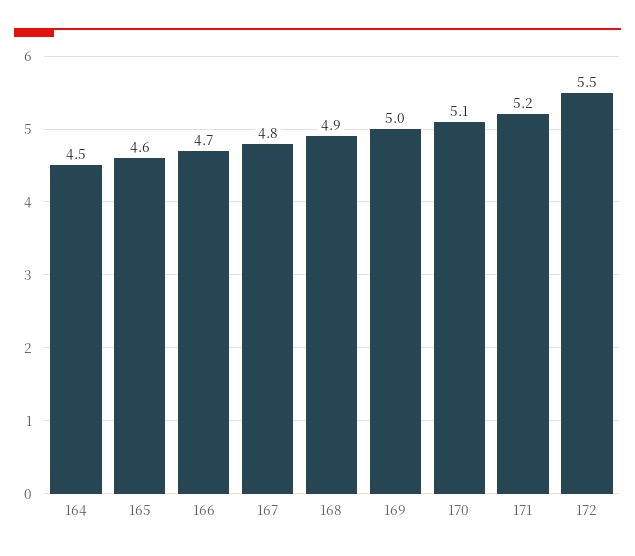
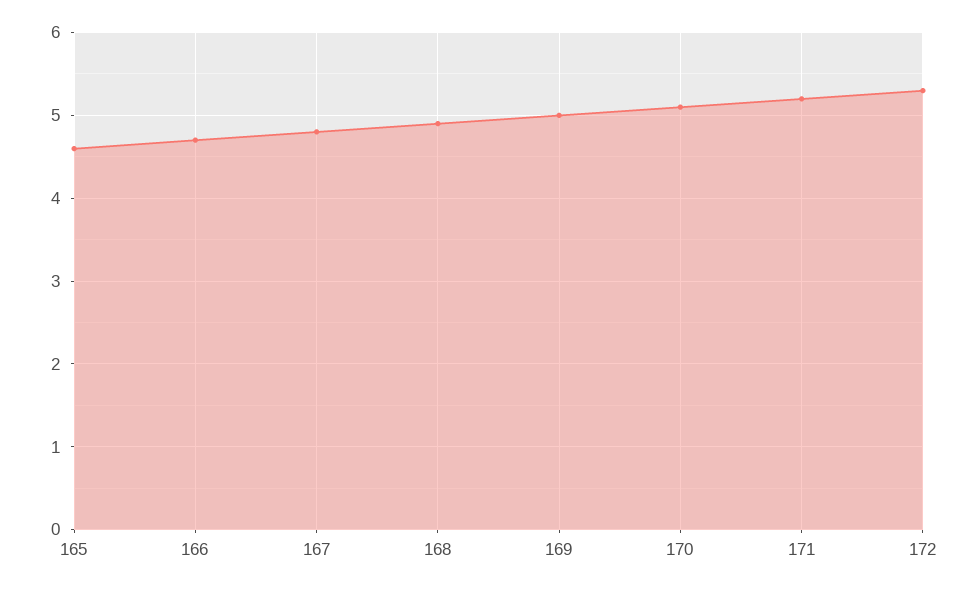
164: 4.5 -> none
172: 5.5 -> 5.3

